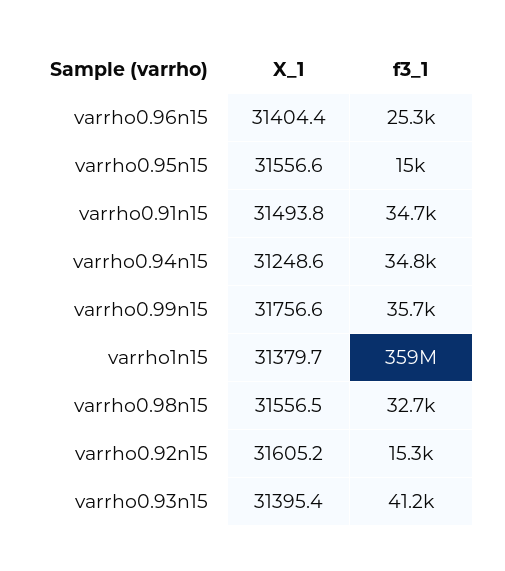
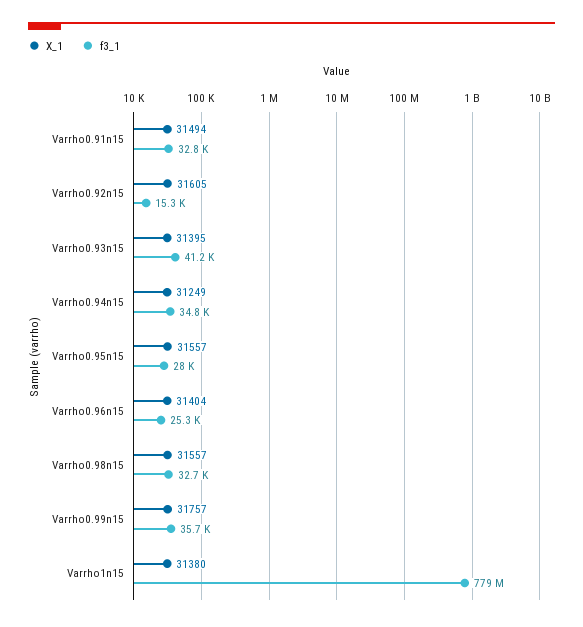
f3_1, varrho0.95n15: 15000 -> 28000
f3_1, varrho0.91n15: 34700 -> 32800
f3_1, varrho1n15: 359000000 -> 779000000

